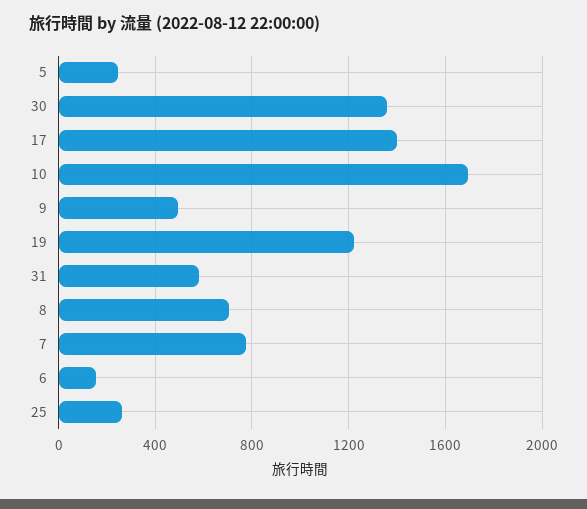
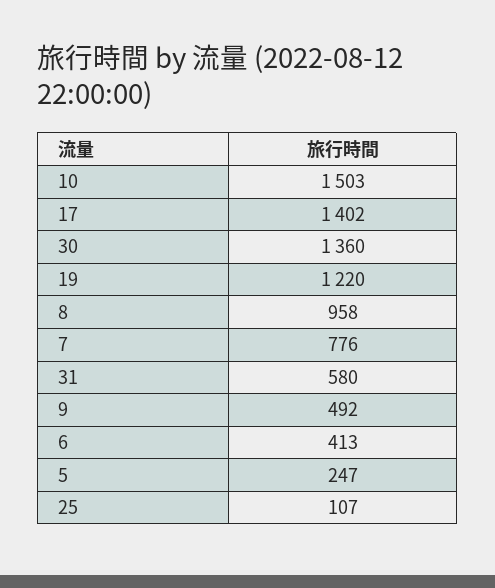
10: 1700 -> 1503
8: 700 -> 958
6: 150 -> 413
25: 250 -> 107

